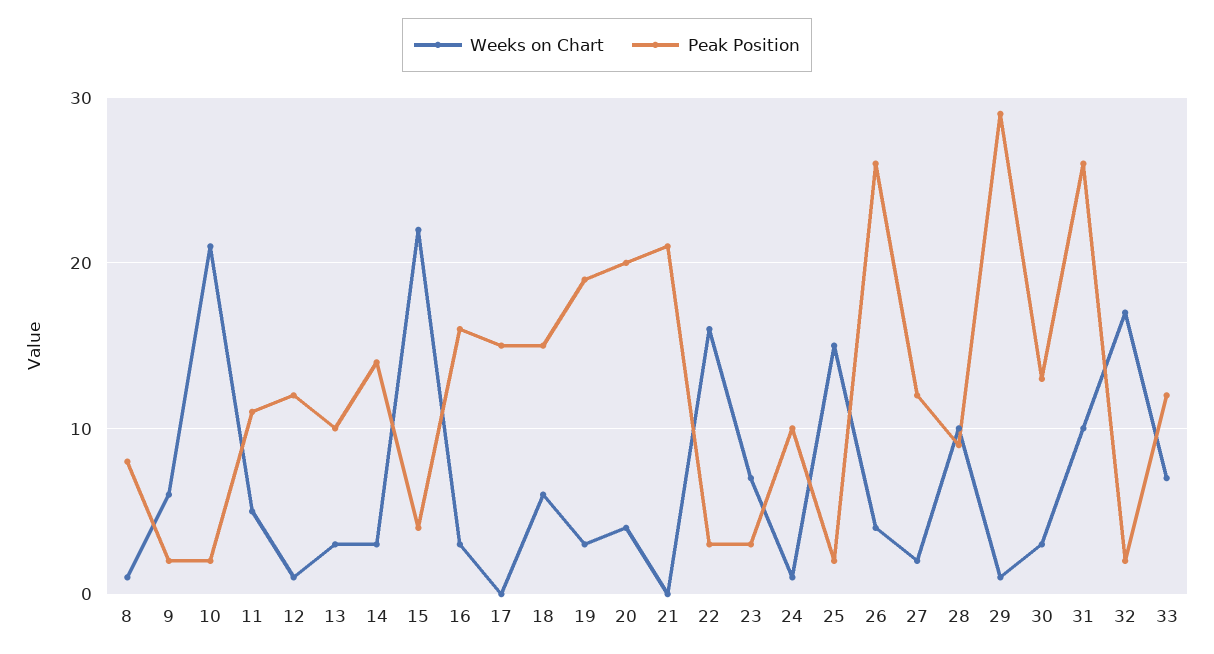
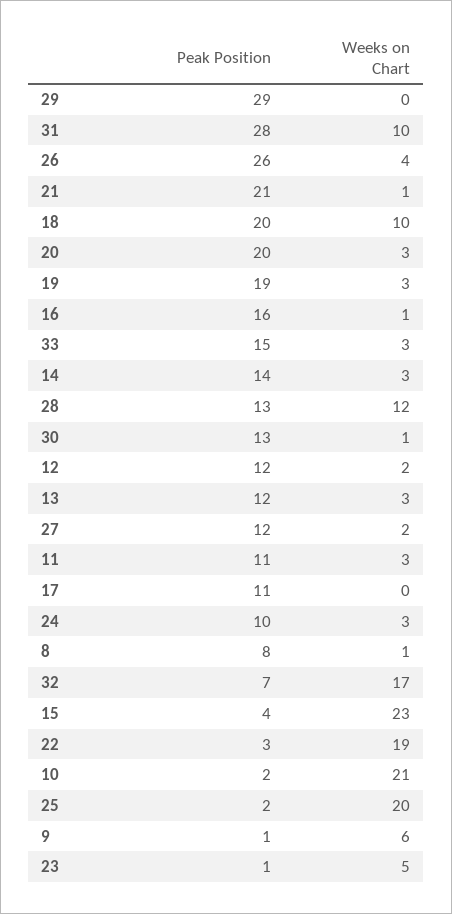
Peak Position, 9: 2 -> 1
Weeks on Chart, 11: 5 -> 3
Weeks on Chart, 12: 1 -> 2
Peak Position, 13: 10 -> 12
Weeks on Chart, 15: 22 -> 23
Weeks on Chart, 16: 3 -> 1
Peak Position, 17: 15 -> 11
Weeks on Chart, 18: 6 -> 10
Peak Position, 18: 15 -> 20
Weeks on Chart, 20: 4 -> 3
Weeks on Chart, 21: 0 -> 1
Weeks on Chart, 22: 16 -> 19
Weeks on Chart, 23: 7 -> 5
Peak Position, 23: 3 -> 1
Weeks on Chart, 24: 1 -> 3
Weeks on Chart, 25: 15 -> 20
Weeks on Chart, 28: 10 -> 12
Peak Position, 28: 9 -> 13
Weeks on Chart, 29: 1 -> 0
Weeks on Chart, 30: 3 -> 1
Peak Position, 31: 26 -> 28
Peak Position, 32: 2 -> 7
Weeks on Chart, 33: 7 -> 3
Peak Position, 33: 12 -> 15

